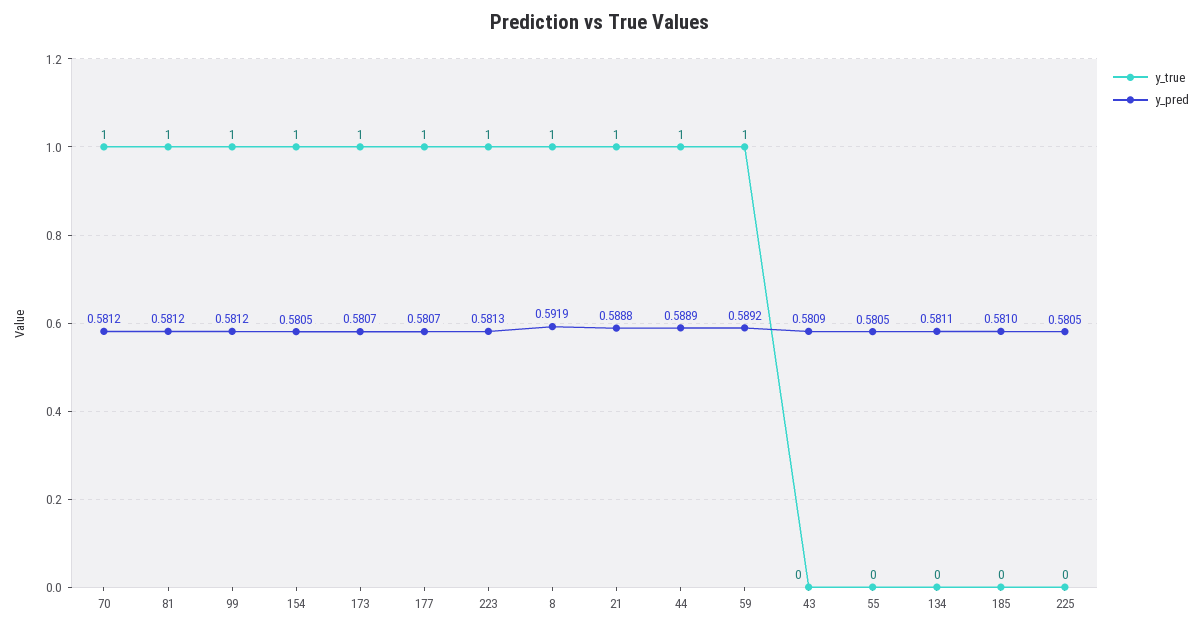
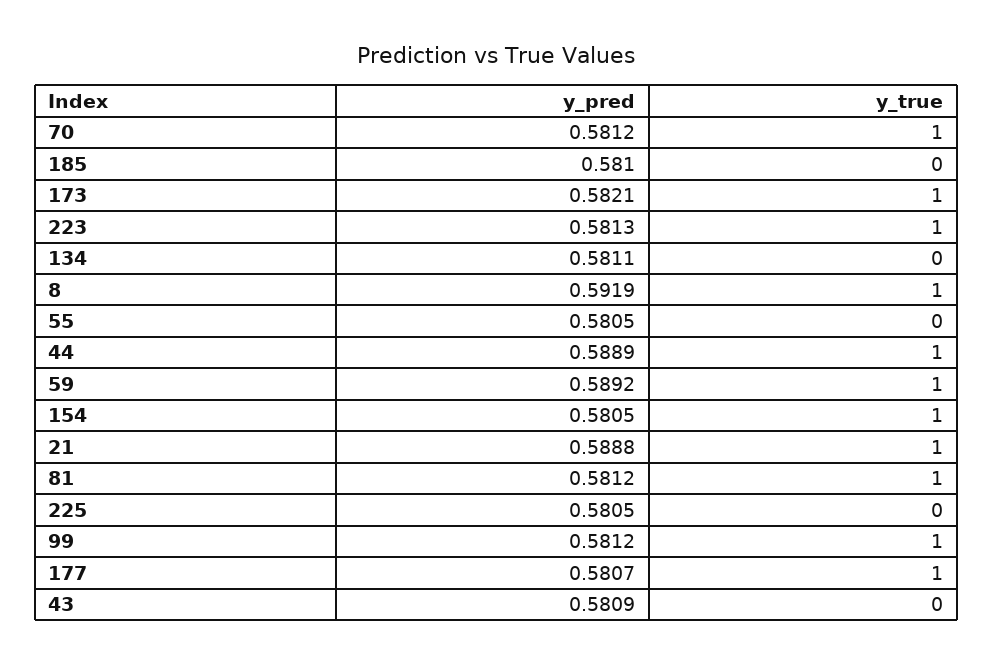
y_pred, 173: 0.5807 -> 0.5821

